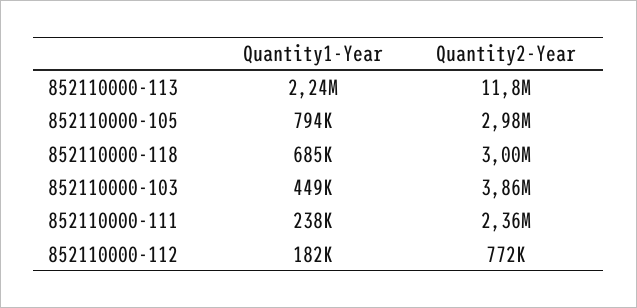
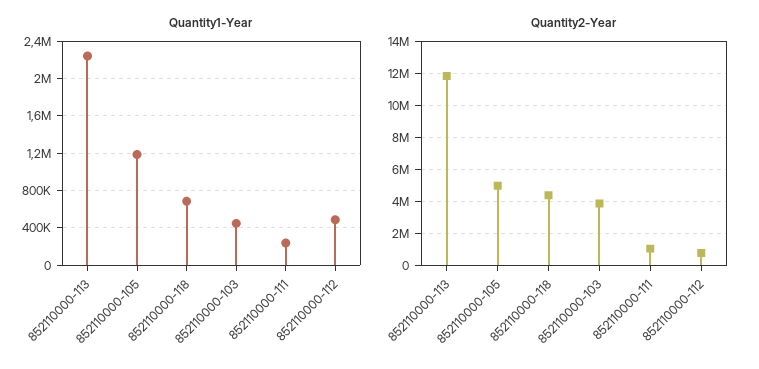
Quantity1-Year, 852110000-105: 794000 -> 1200000
Quantity2-Year, 852110000-105: 2980000 -> 5000000
Quantity2-Year, 852110000-118: 3000000 -> 4500000
Quantity2-Year, 852110000-111: 2360000 -> 1000000
Quantity1-Year, 852110000-112: 182000 -> 500000

